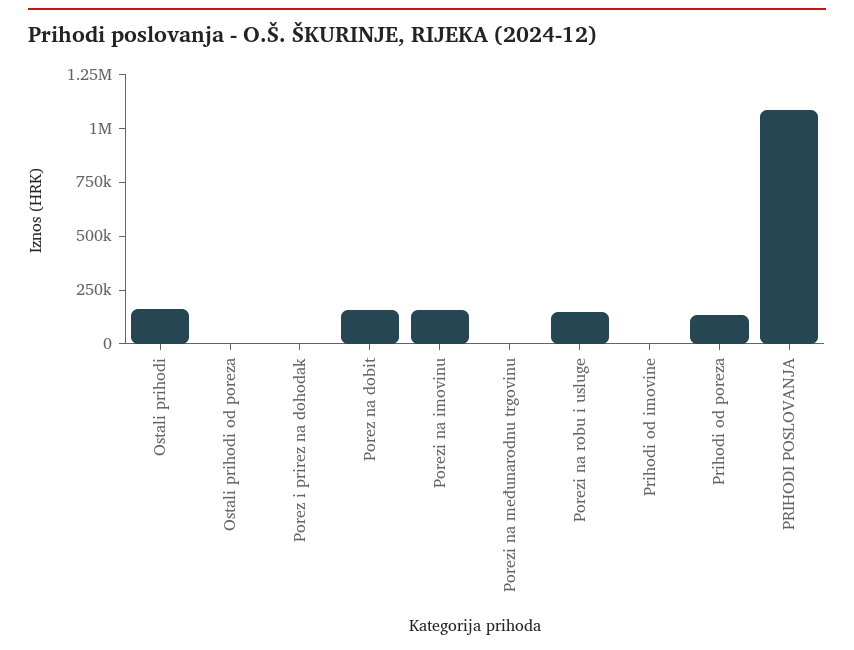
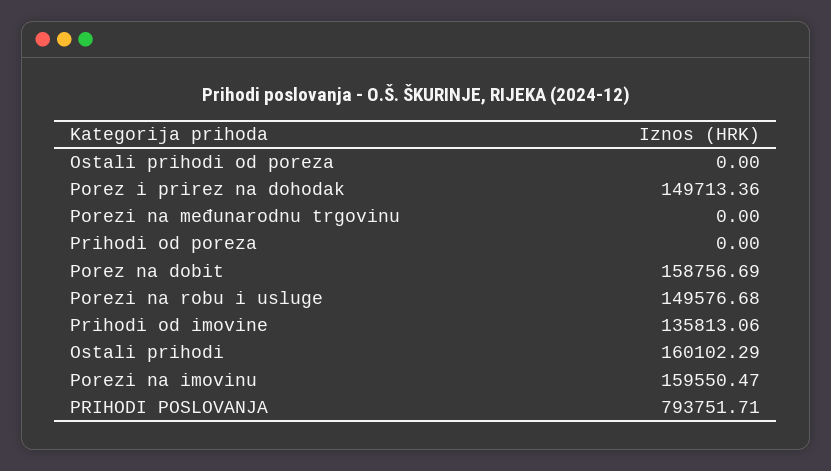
Porez i prirez na dohodak: 0 -> 149713.36
Prihodi od imovine: 0 -> 135813.06
Prihodi od poreza: 150000 -> 0
PRIHODI POSLOVANJA: 1100000 -> 793751.71

